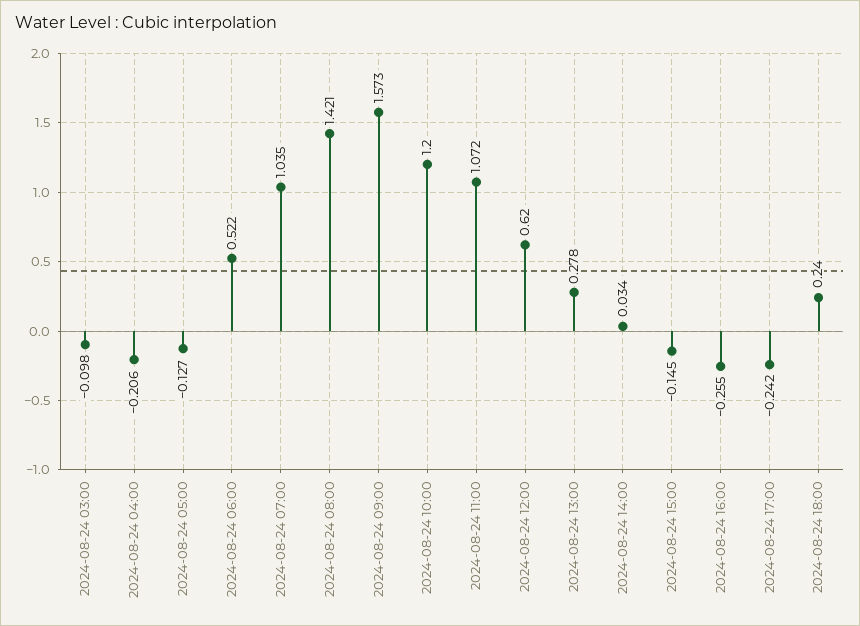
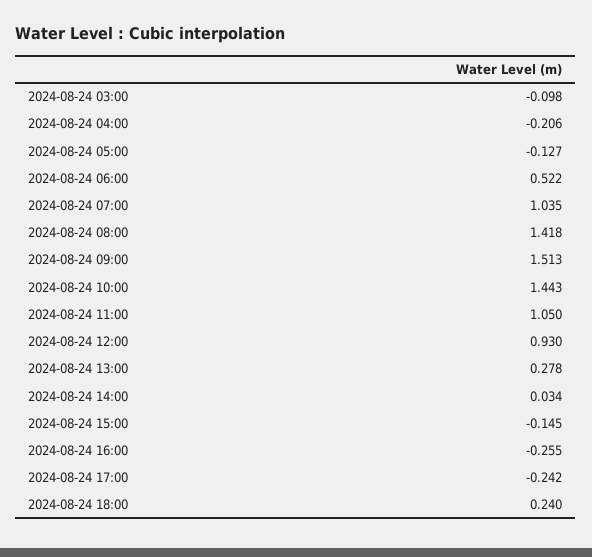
2024-08-24 08:00: 1.421 -> 1.418
2024-08-24 09:00: 1.573 -> 1.513
2024-08-24 10:00: 1.2 -> 1.443
2024-08-24 11:00: 1.072 -> 1.05
2024-08-24 12:00: 0.62 -> 0.93

